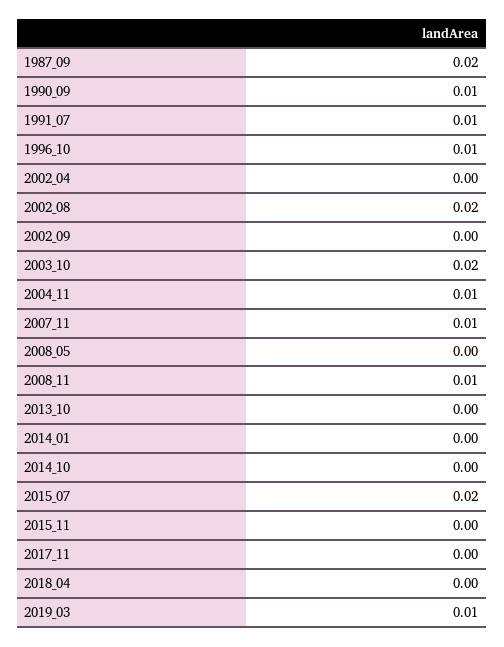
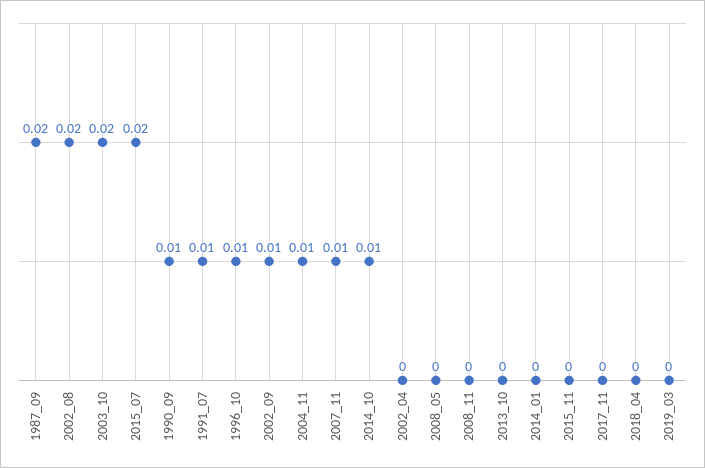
2002_09: 0 -> 0.01
2008_11: 0.01 -> 0
2014_10: 0 -> 0.01
2019_03: 0.01 -> 0

